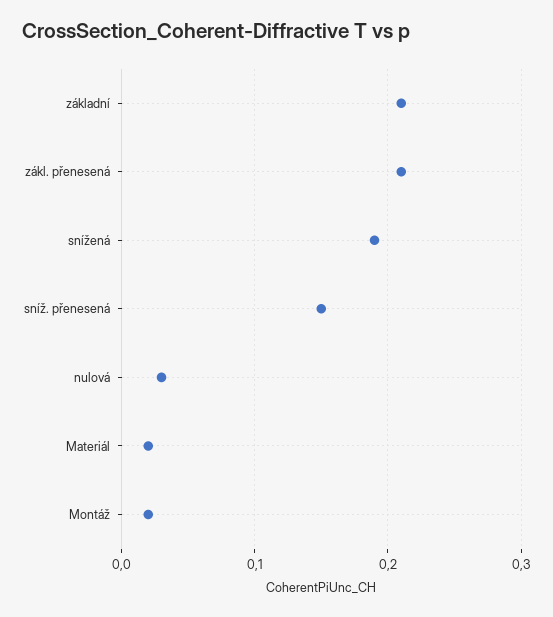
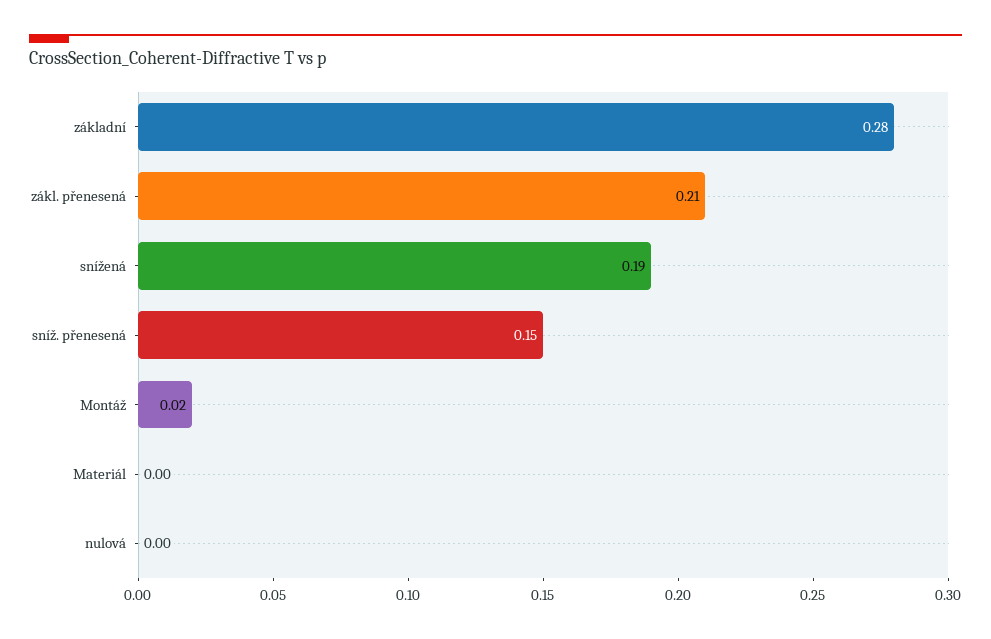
základní: 0.21 -> 0.28
nulová: 0.03 -> 0
Materiál: 0.02 -> 0

